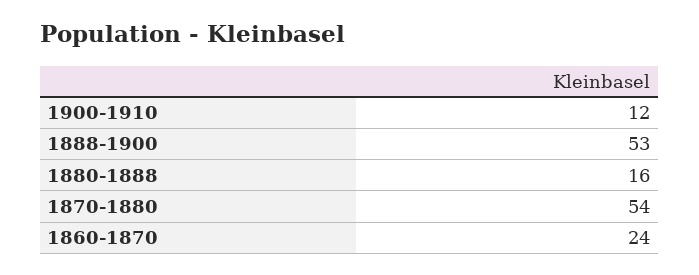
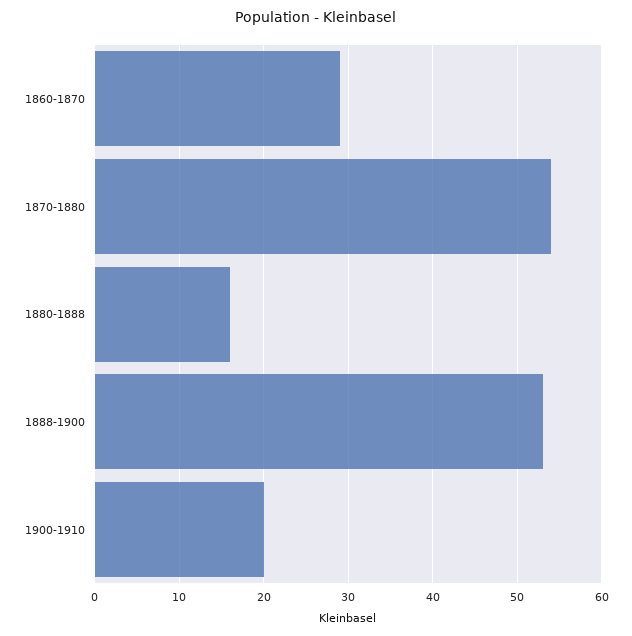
1900-1910: 12 -> 20
1860-1870: 24 -> 29

